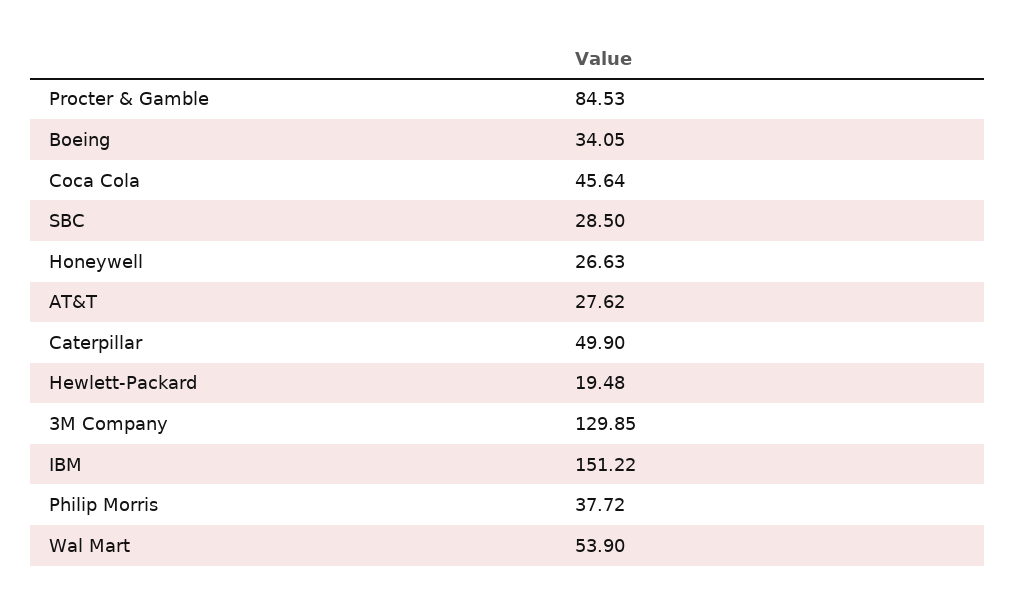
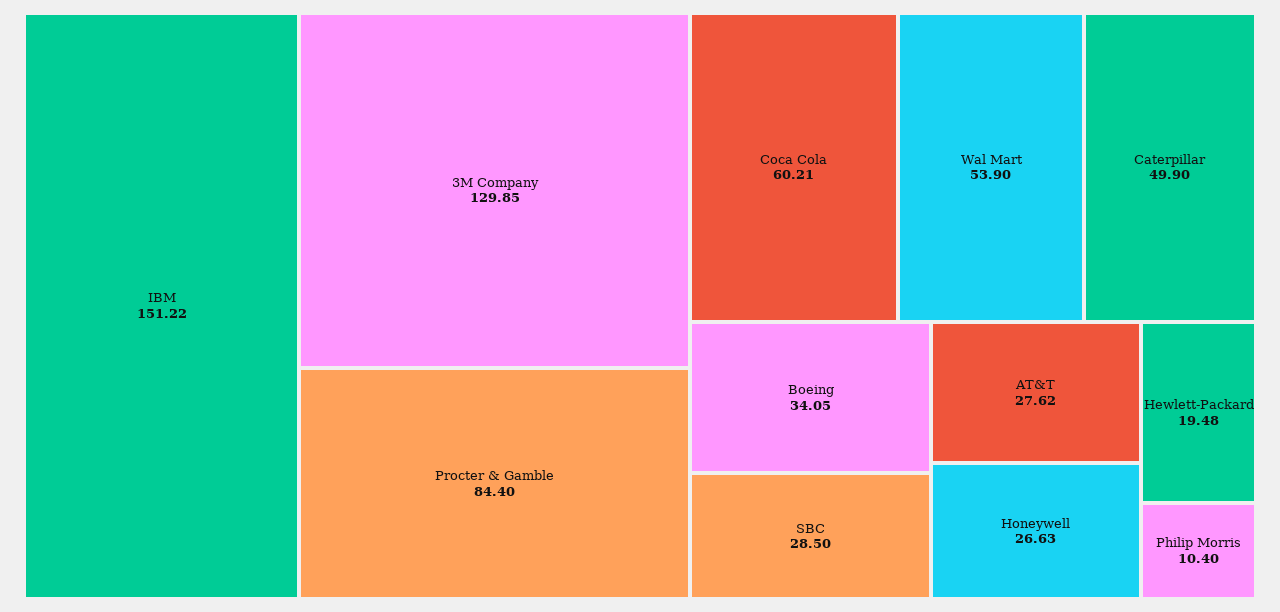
Procter & Gamble: 84.53 -> 84.4
Coca Cola: 45.64 -> 60.21
Philip Morris: 37.72 -> 10.4

